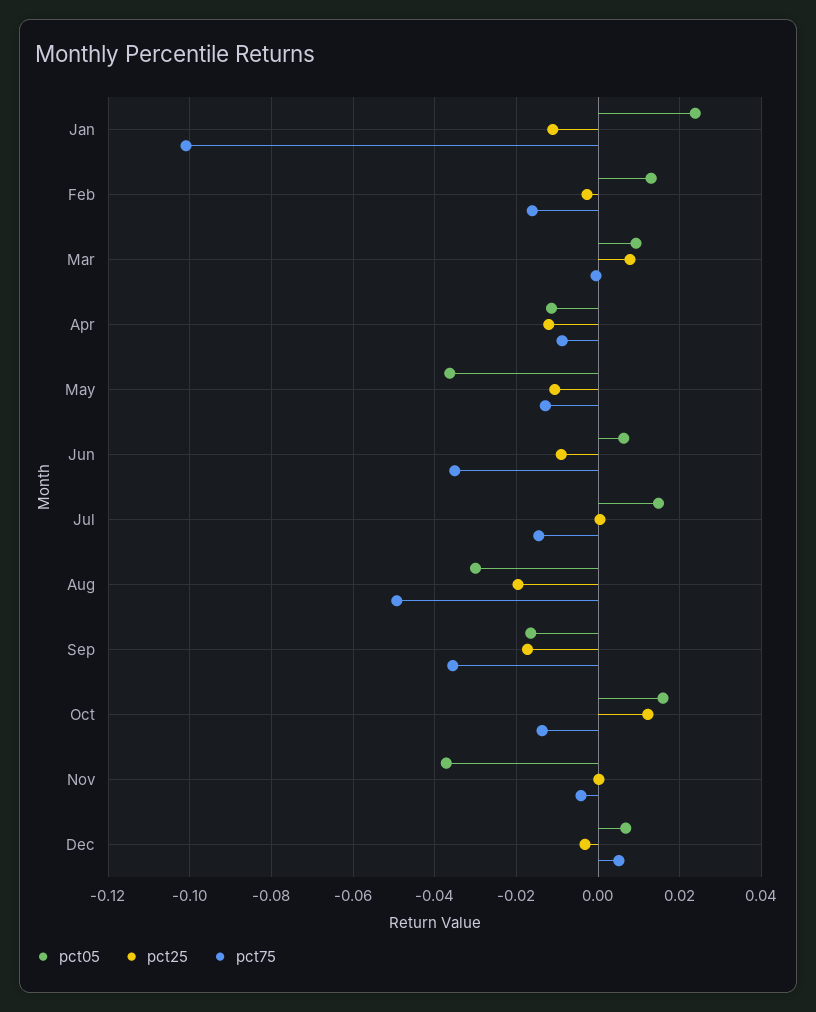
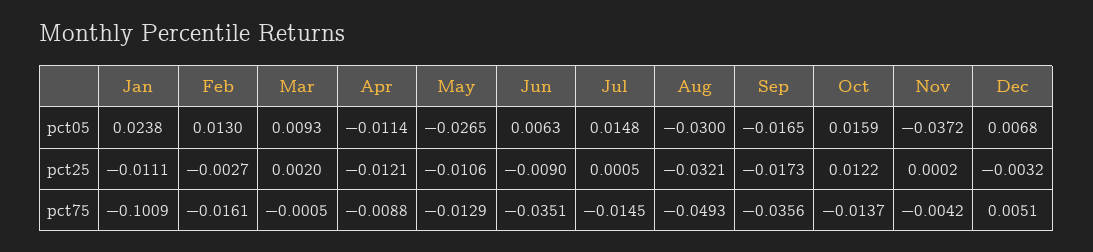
pct25, Mar: 0.008 -> 0.002
pct05, May: -0.036 -> -0.0265
pct25, Aug: -0.02 -> -0.0321

